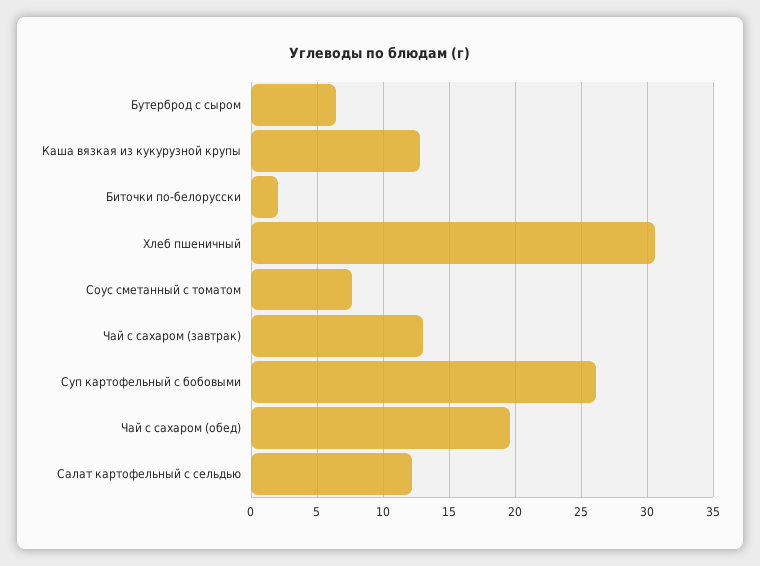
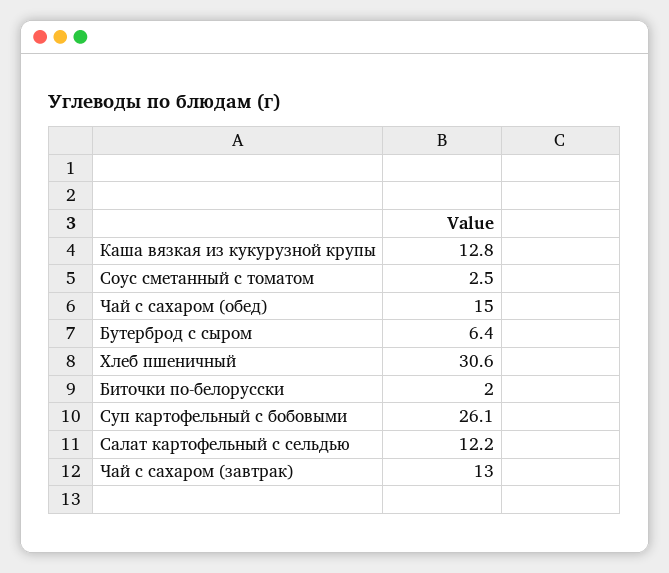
Соус сметанный с томатом: 7.5 -> 2.5
Чай с сахаром (обед): 19.5 -> 15

